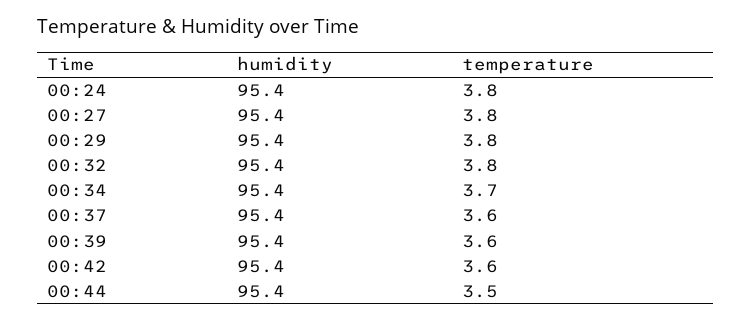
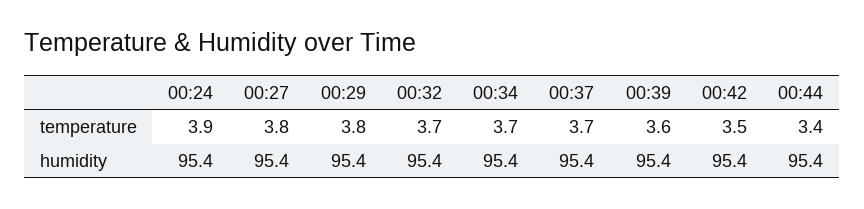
temperature, 00:24: 3.8 -> 3.9
temperature, 00:32: 3.8 -> 3.7
temperature, 00:37: 3.6 -> 3.7
temperature, 00:42: 3.6 -> 3.5
temperature, 00:44: 3.5 -> 3.4

